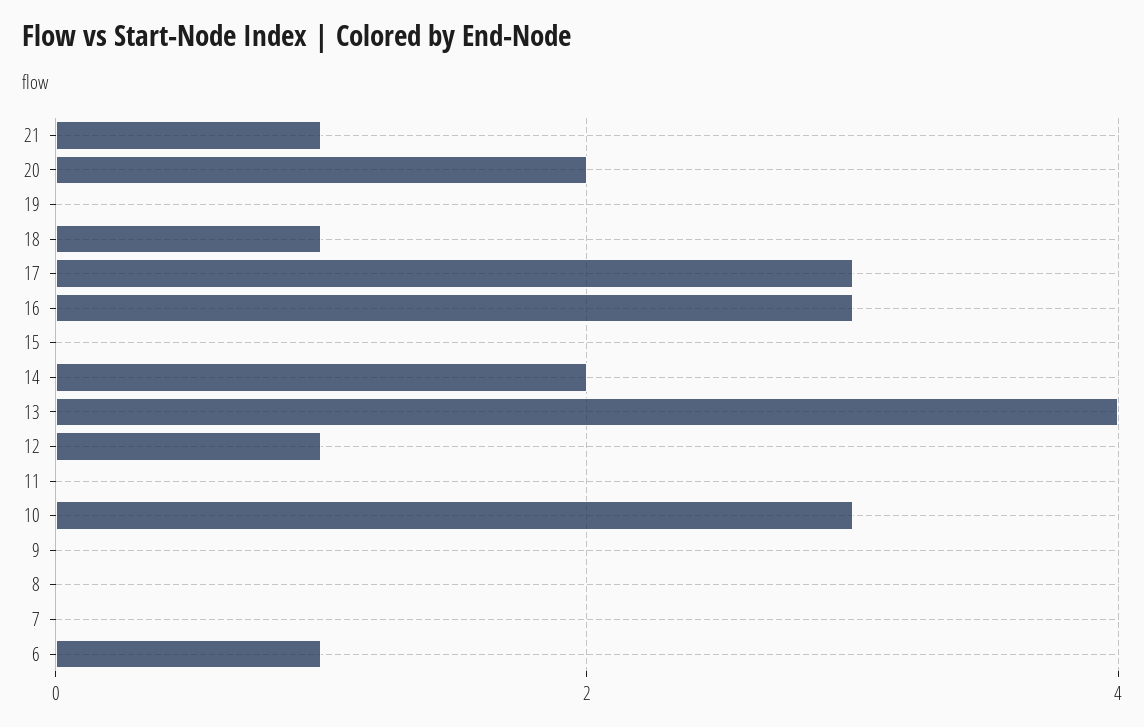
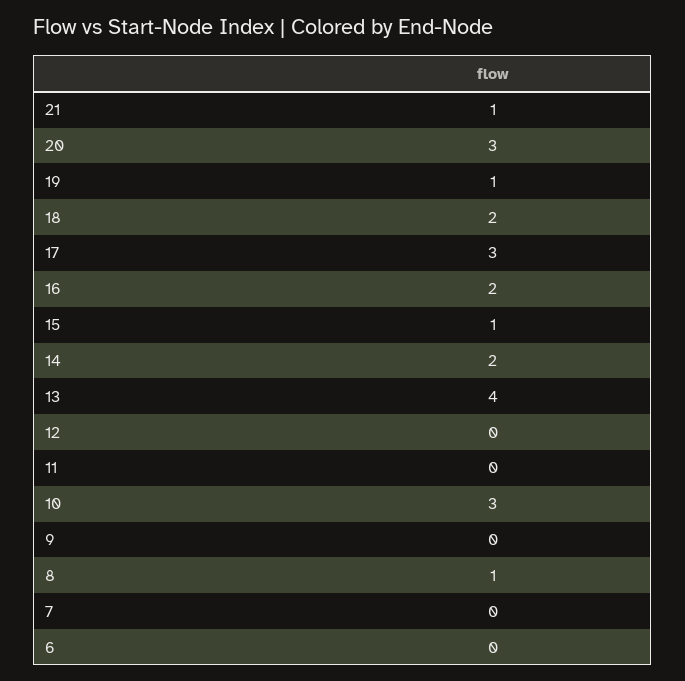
20: 2 -> 3
19: 0 -> 1
18: 1 -> 2
16: 3 -> 2
15: 0 -> 1
12: 1 -> 0
8: 0 -> 1
6: 1 -> 0

